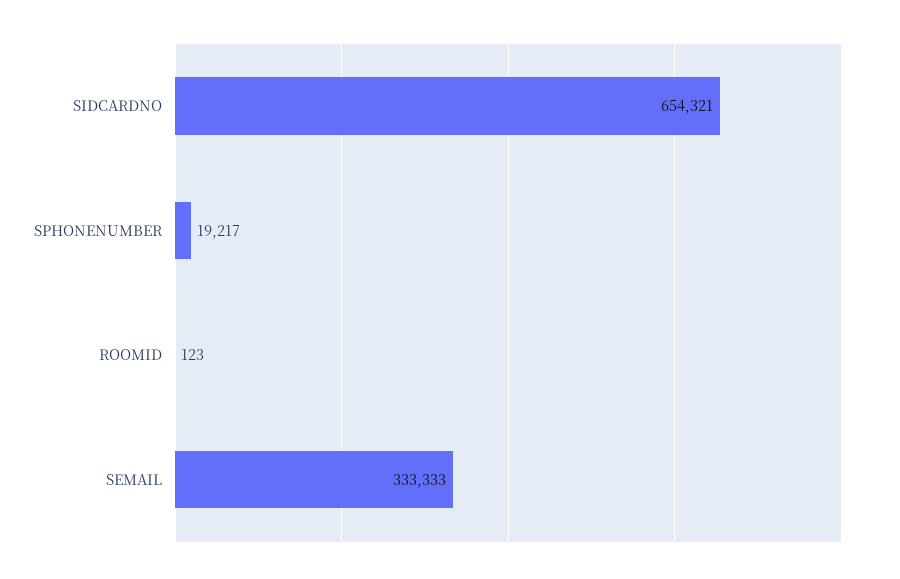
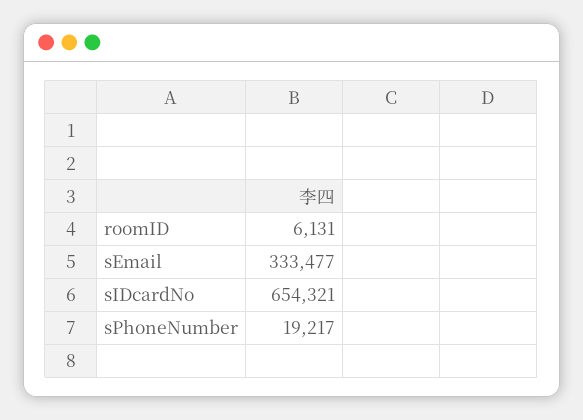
ROOMID: 123 -> 6131
SEMAIL: 333333 -> 333477

